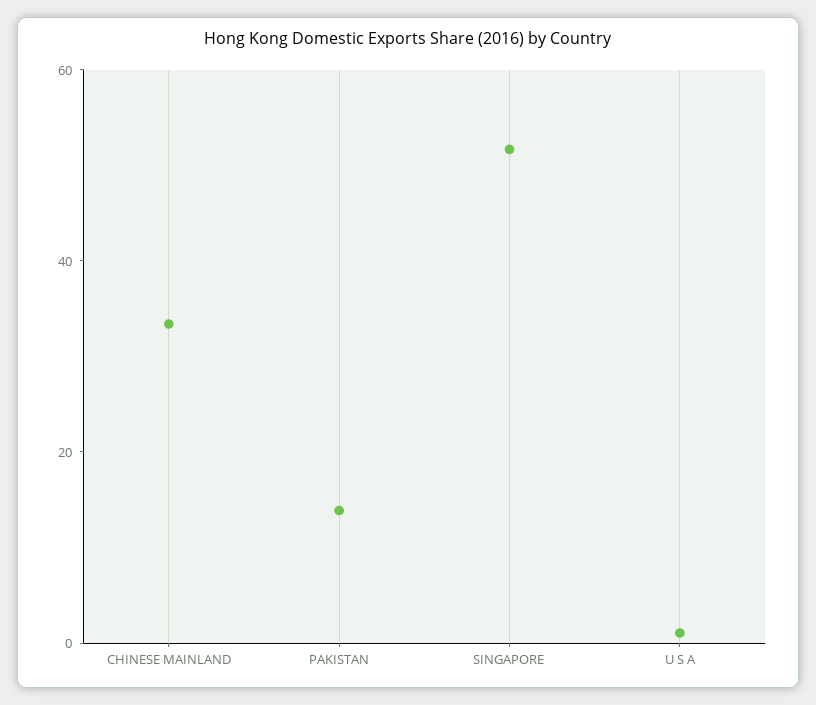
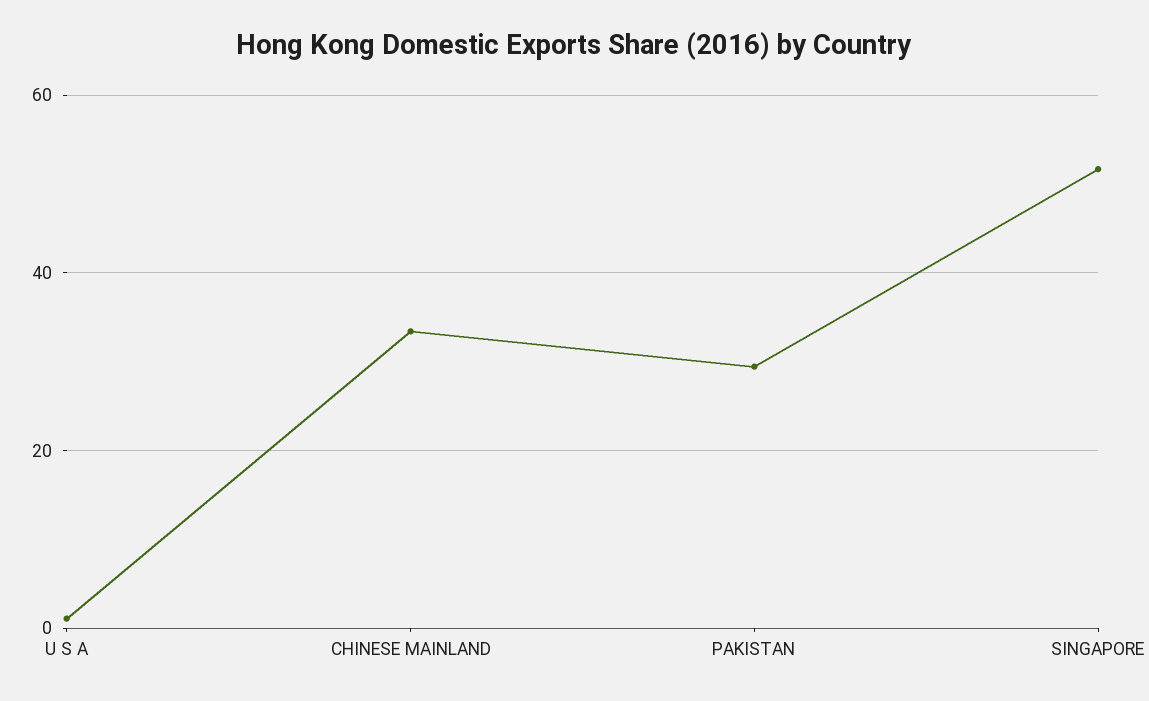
PAKISTAN: 15 -> 30

